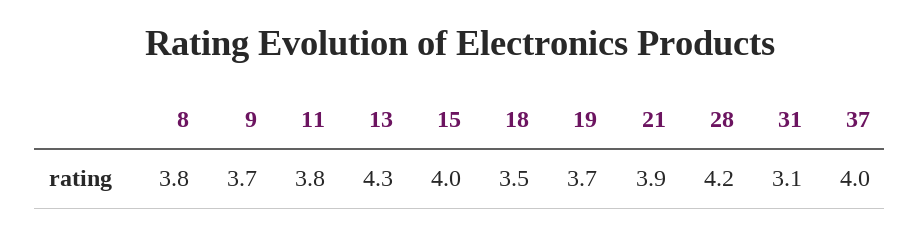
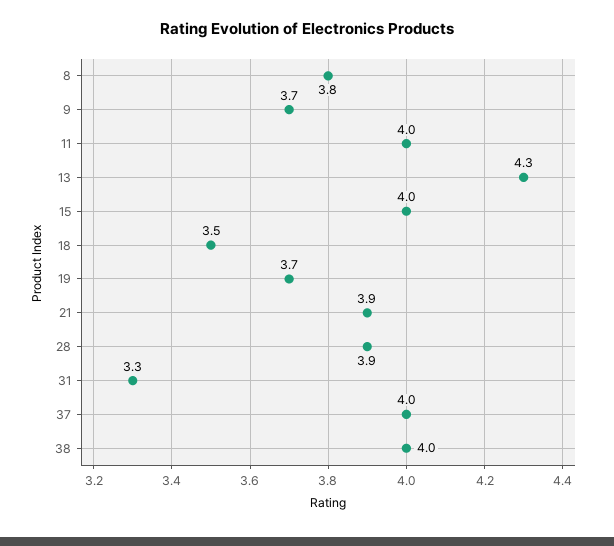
11: 3.8 -> 4
28: 4.2 -> 3.9
31: 3.1 -> 3.3
38: none -> 4

